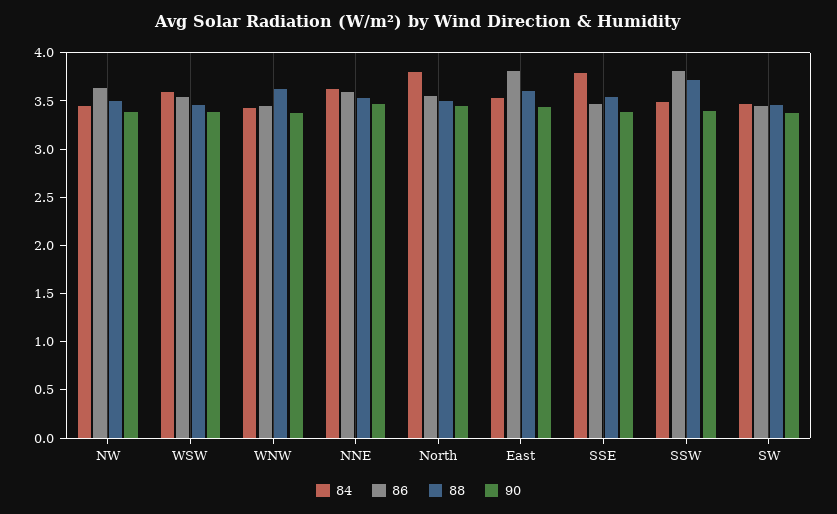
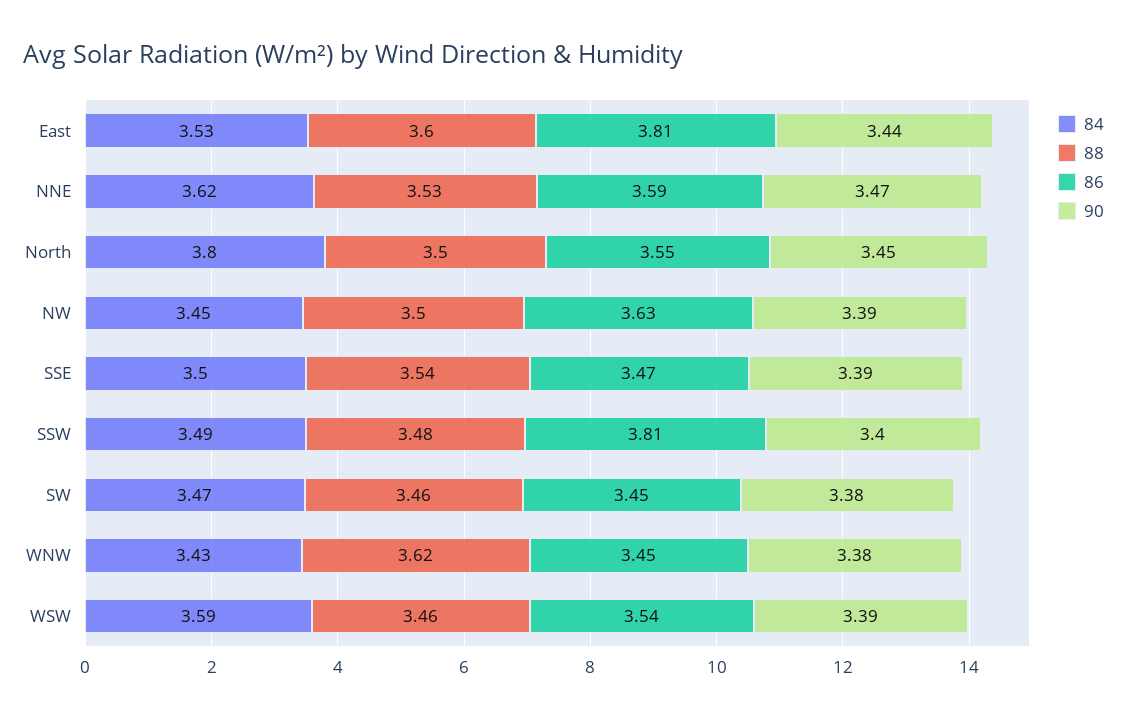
84, SSE: 3.8 -> 3.5
88, SSW: 3.7 -> 3.48

